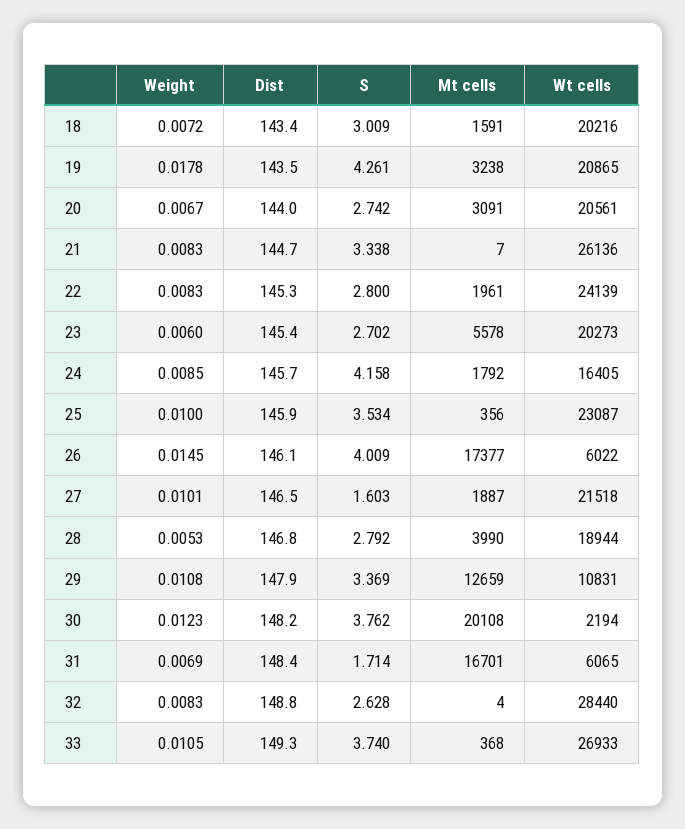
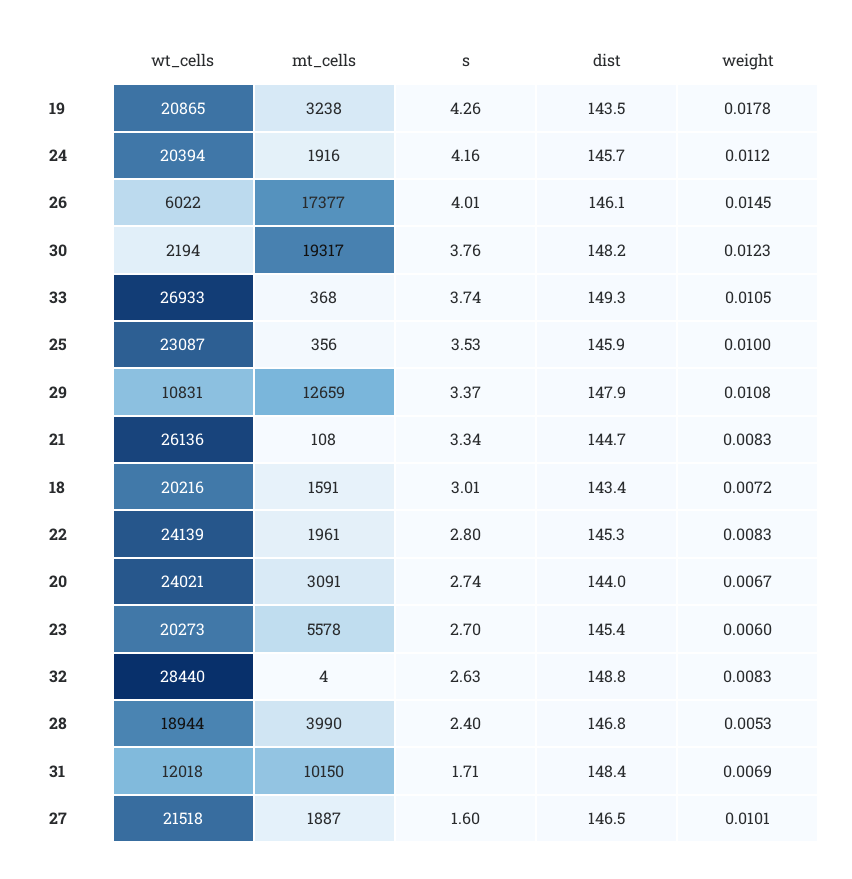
Wt cells, 20: 20561 -> 24021
Mt cells, 21: 7 -> 108
Weight, 24: 0.0085 -> 0.0112
Mt cells, 24: 1792 -> 1916
Wt cells, 24: 16405 -> 20394
S, 28: 2.792 -> 2.4
Mt cells, 30: 20108 -> 19317
Mt cells, 31: 16701 -> 10150
Wt cells, 31: 6065 -> 12018

